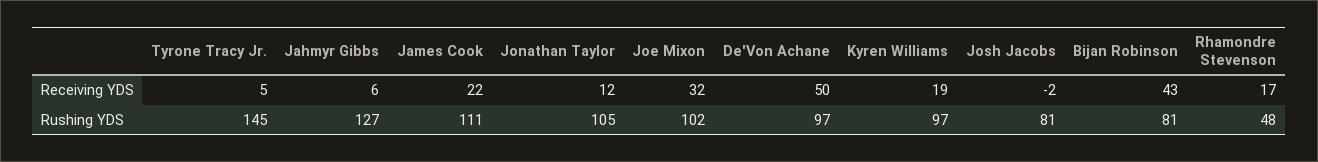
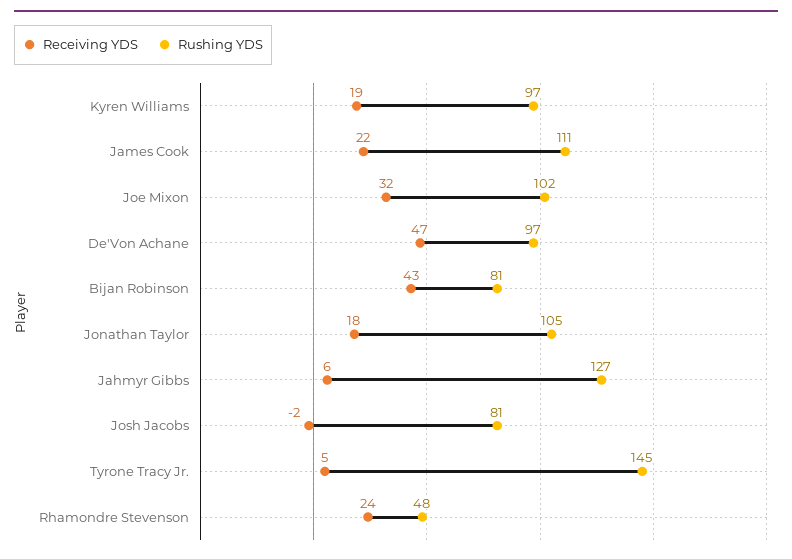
Receiving YDS, Jonathan Taylor: 12 -> 18
Receiving YDS, De'Von Achane: 50 -> 47
Receiving YDS, Rhamondre Stevenson: 17 -> 24

